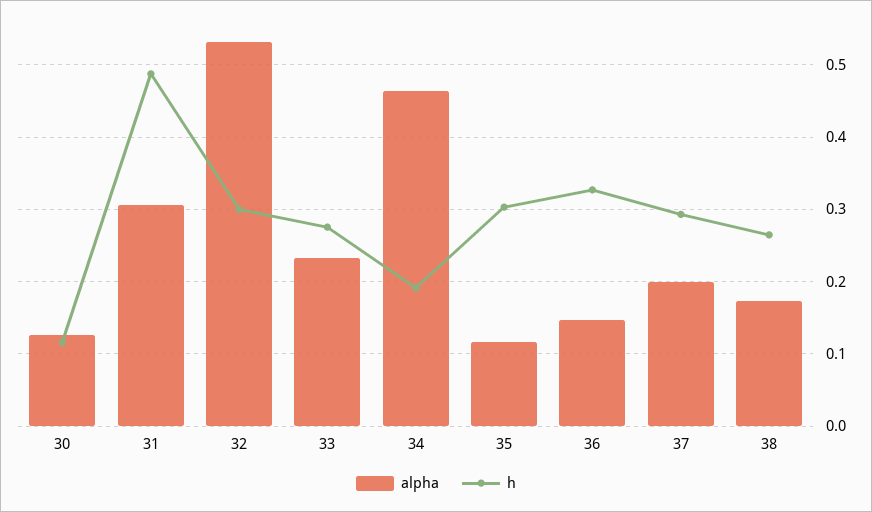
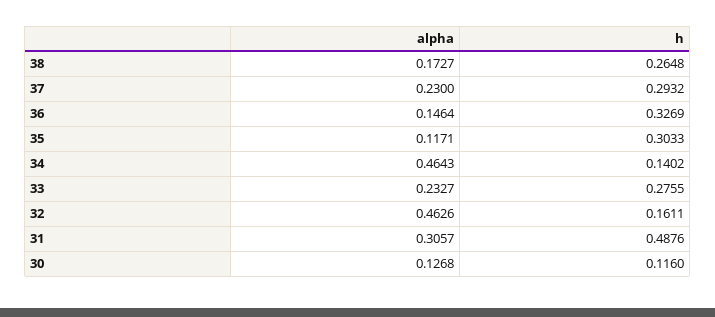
alpha, 32: 0.53 -> 0.4626
h, 32: 0.3 -> 0.1611
h, 34: 0.19 -> 0.1402
alpha, 37: 0.2 -> 0.23

